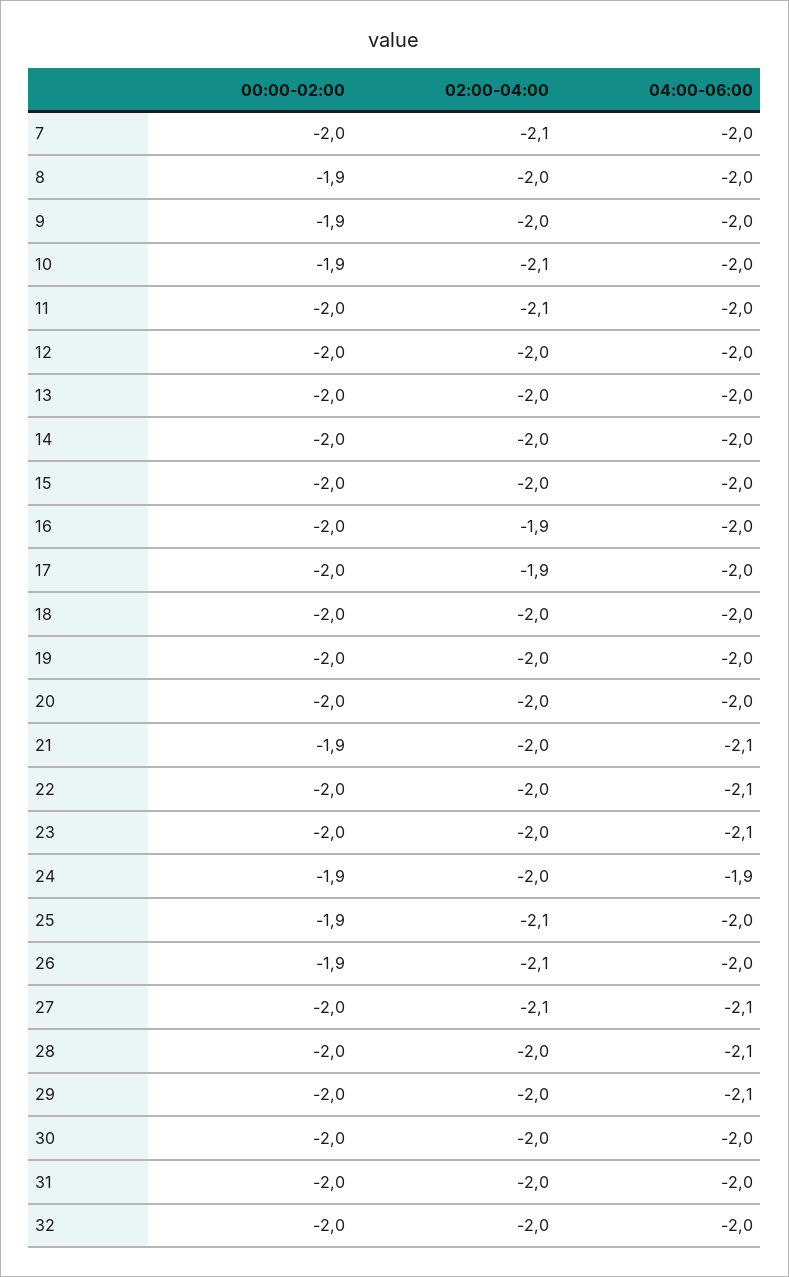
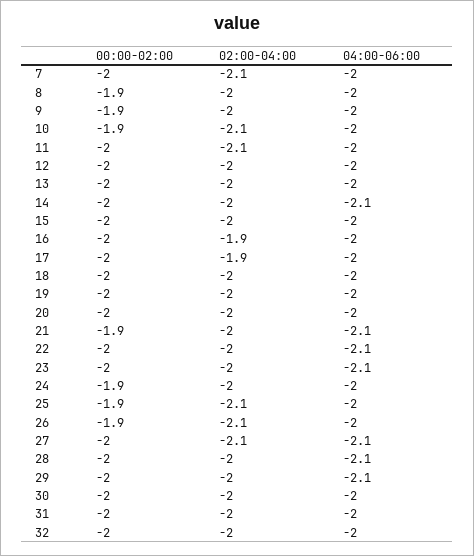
04:00-06:00, 14: -2 -> -2.1
04:00-06:00, 24: -1.9 -> -2

